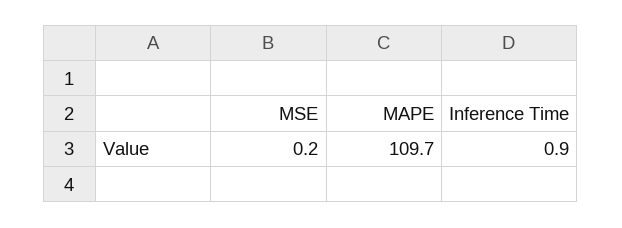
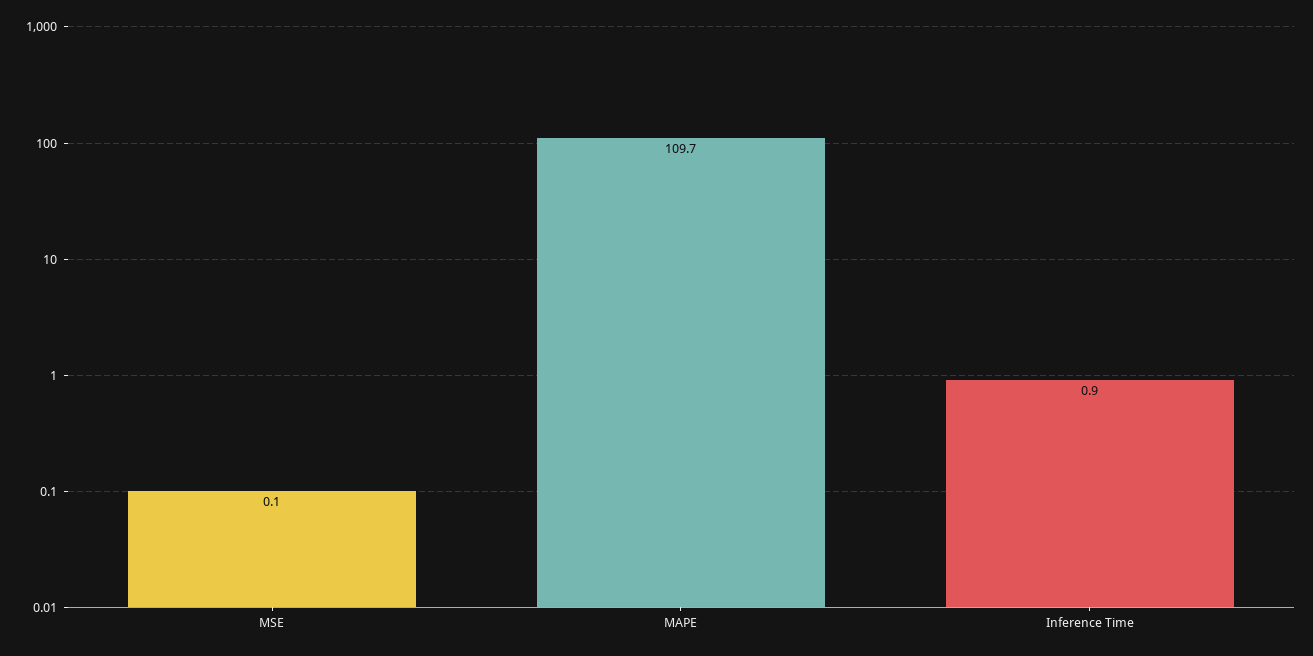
MSE: 0.2 -> 0.1

